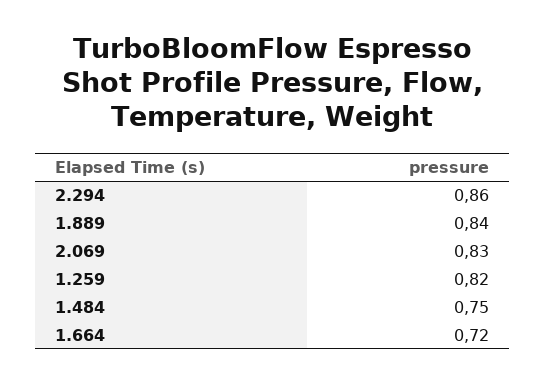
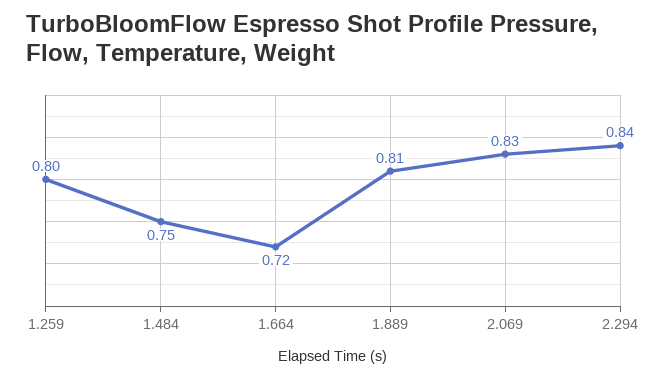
2.294: 0.86 -> 0.84
1.889: 0.84 -> 0.81
1.259: 0.82 -> 0.8

